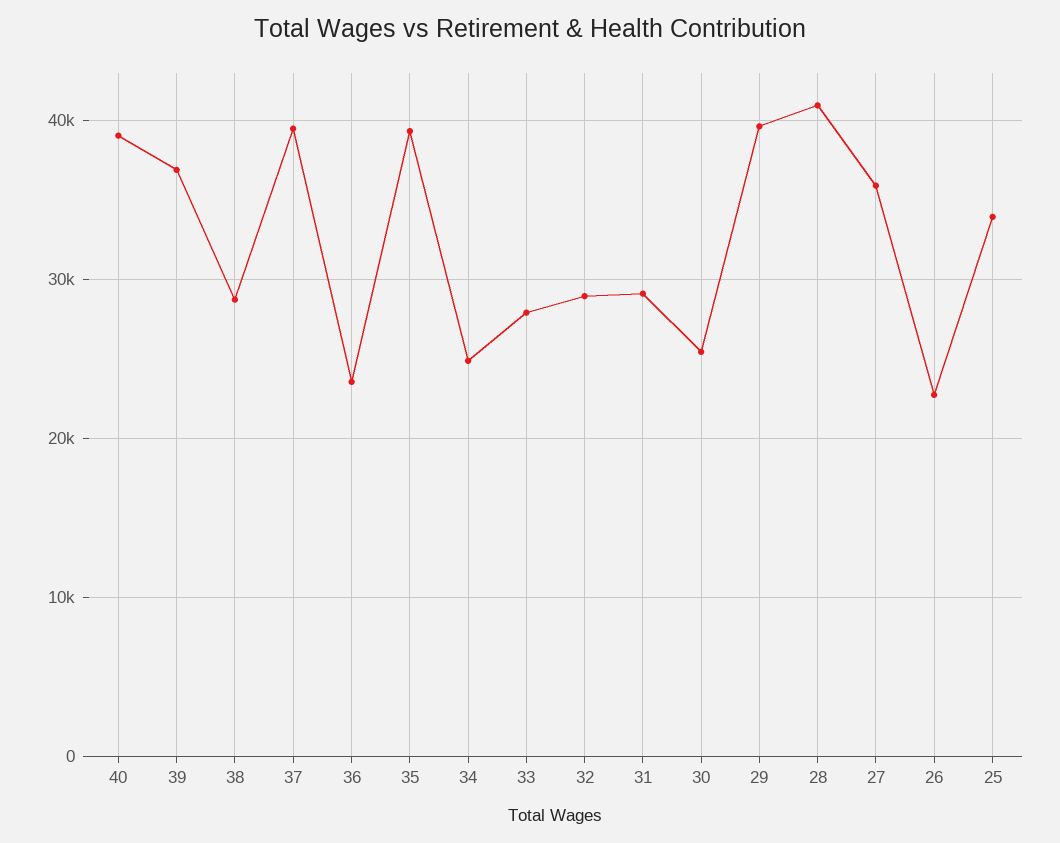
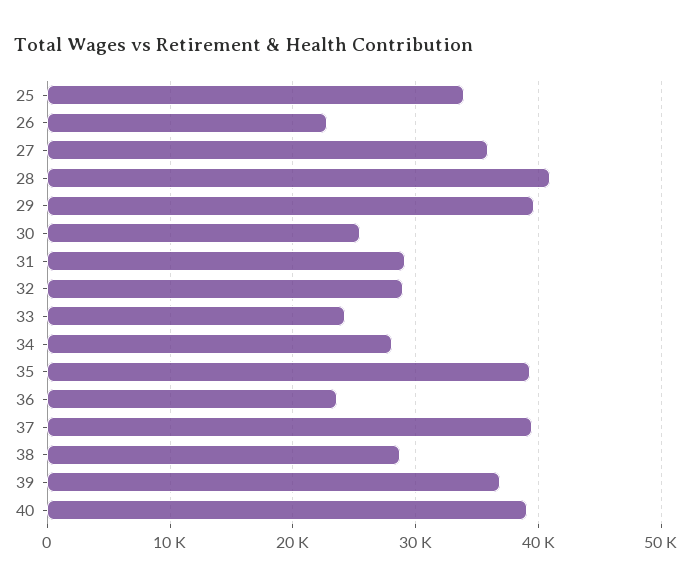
34: 25000 -> 28000
33: 28000 -> 24000

